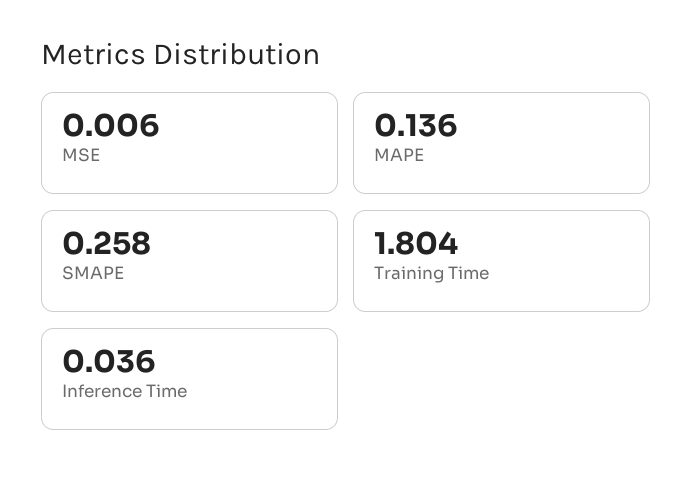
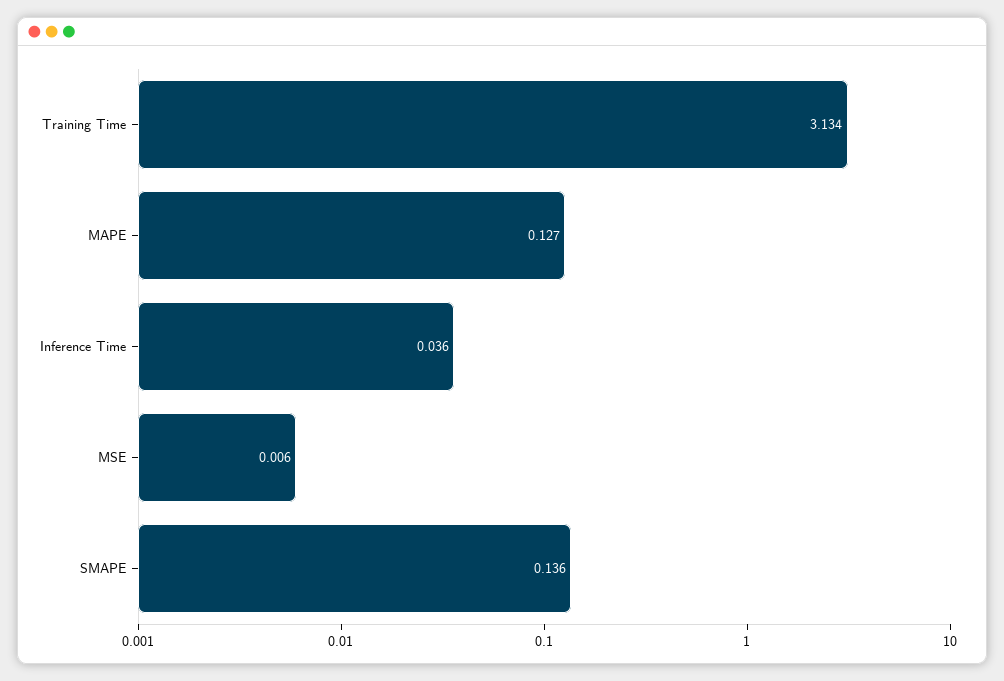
MAPE: 0.136 -> 0.127
SMAPE: 0.258 -> 0.136
Training Time: 1.804 -> 3.134

